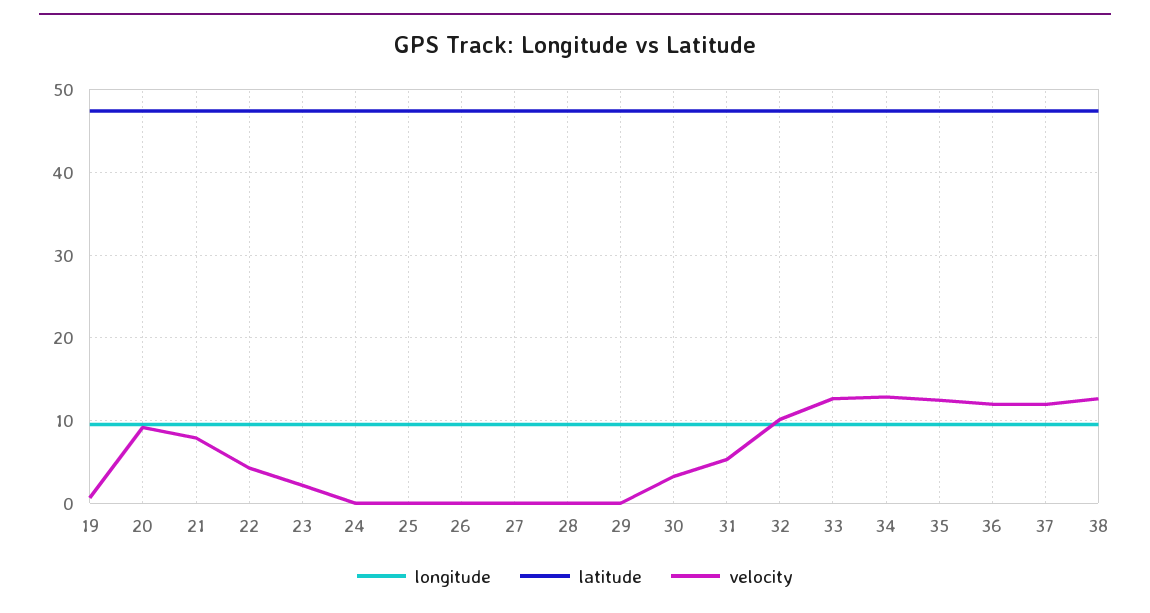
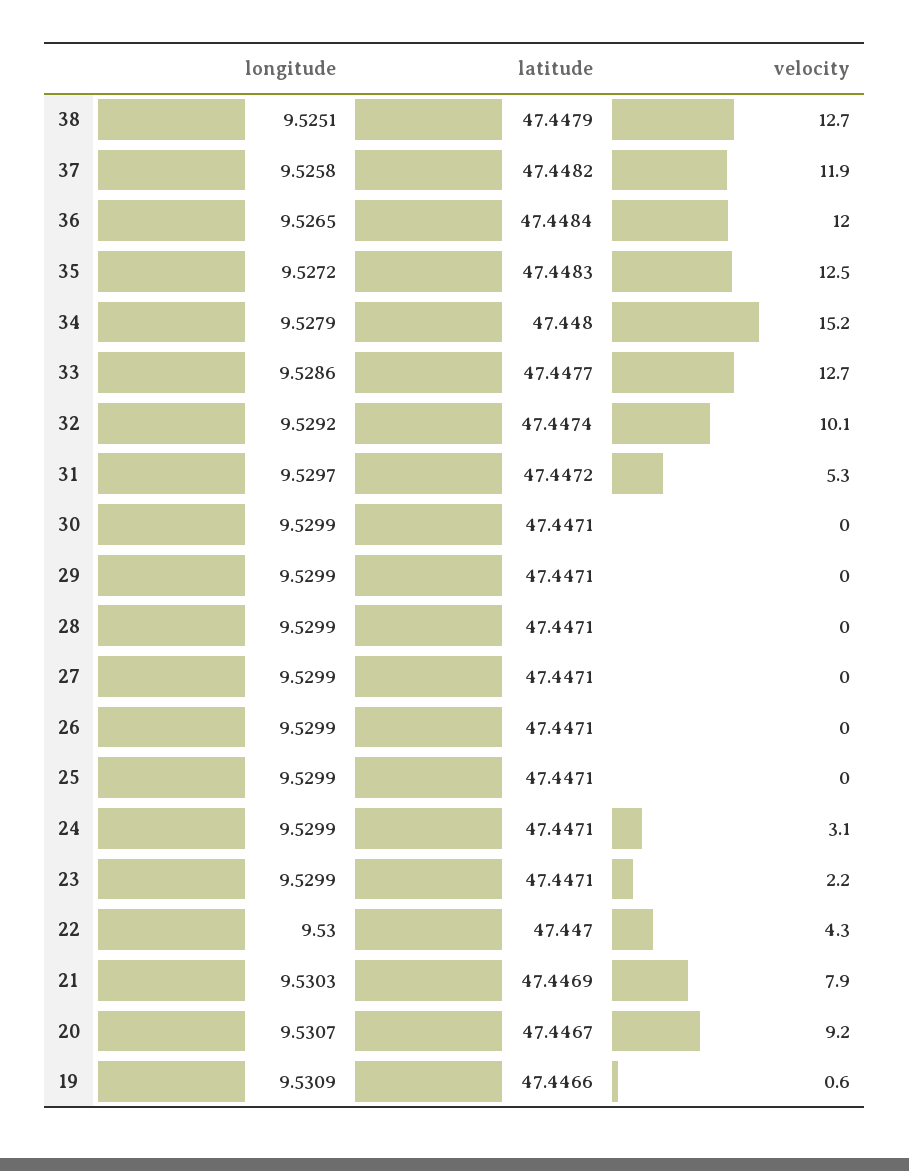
velocity, 24: 0 -> 3.1
velocity, 30: 3 -> 0
velocity, 34: 13 -> 15.2

